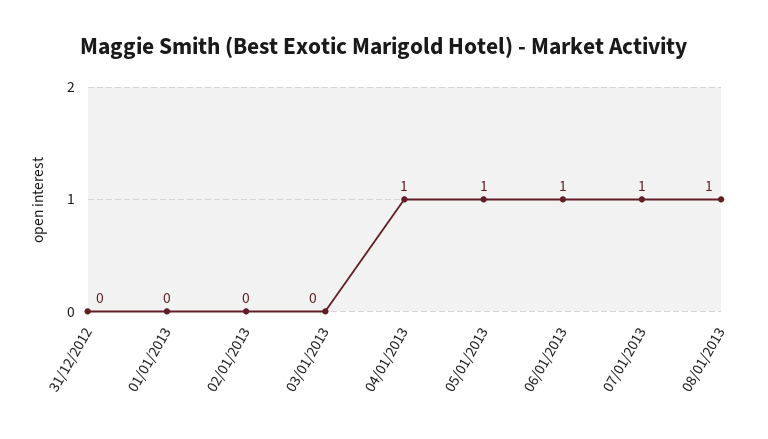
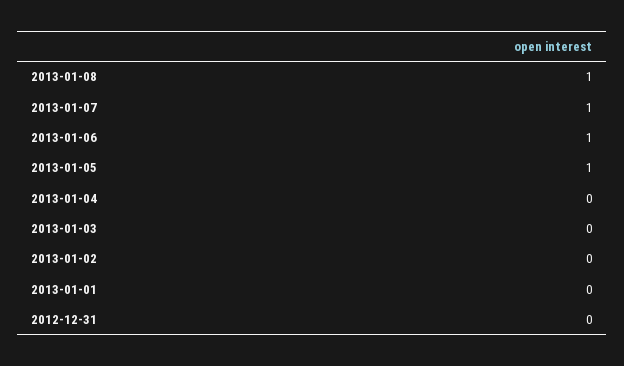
04/01/2013: 1 -> 0

